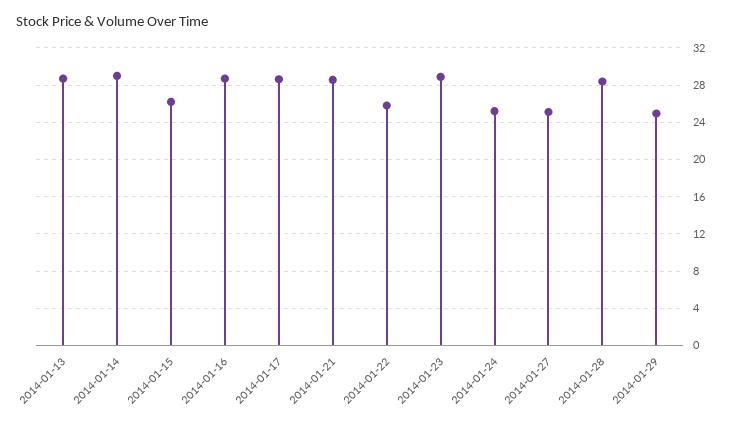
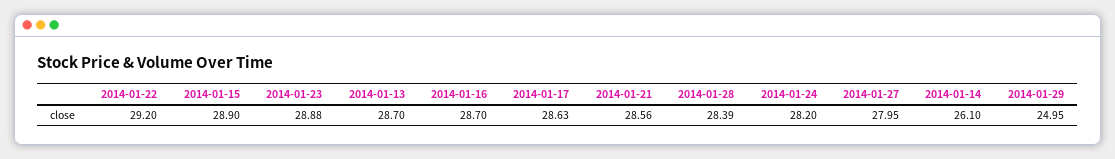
2014-01-14: 29 -> 26.1
2014-01-15: 26 -> 28.9
2014-01-22: 26 -> 29.2
2014-01-24: 25 -> 28.2
2014-01-27: 25 -> 27.95

